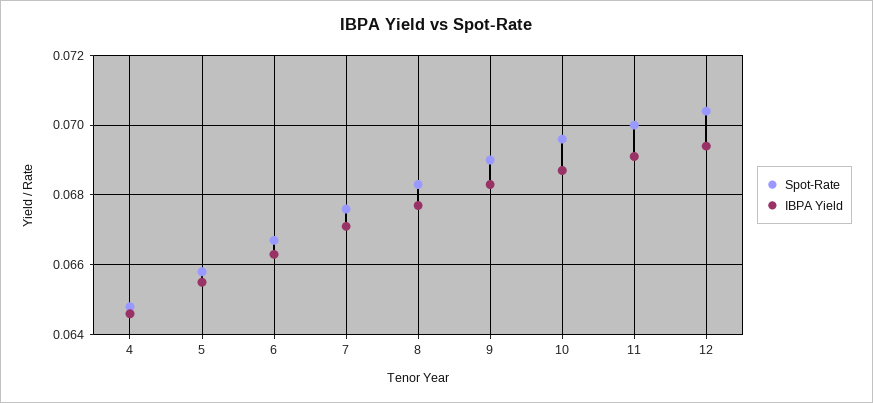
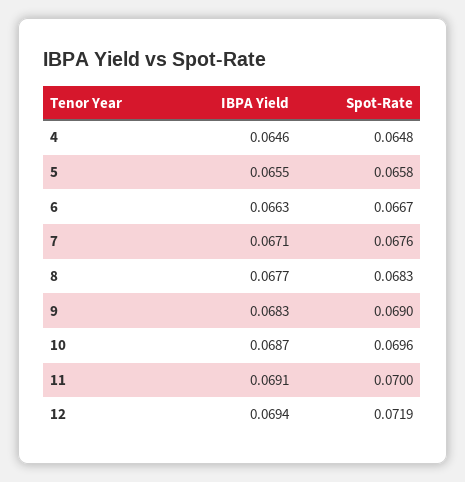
Spot-Rate, 12: 0.0705 -> 0.0719

